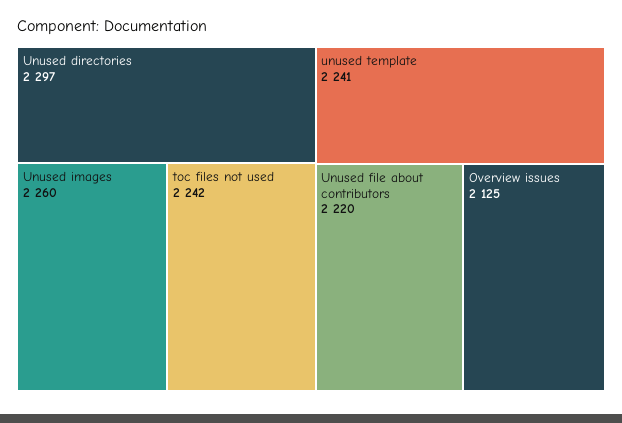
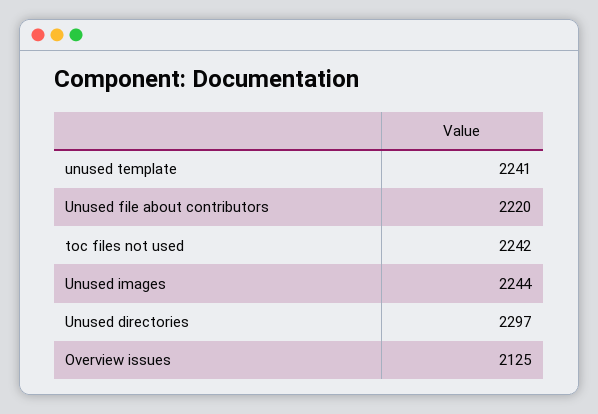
Unused images: 2260 -> 2244

